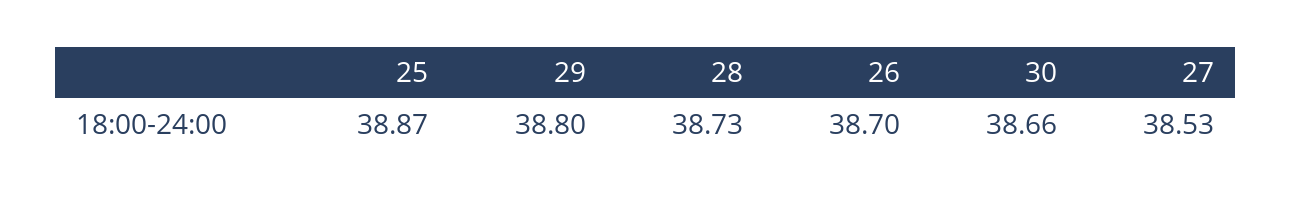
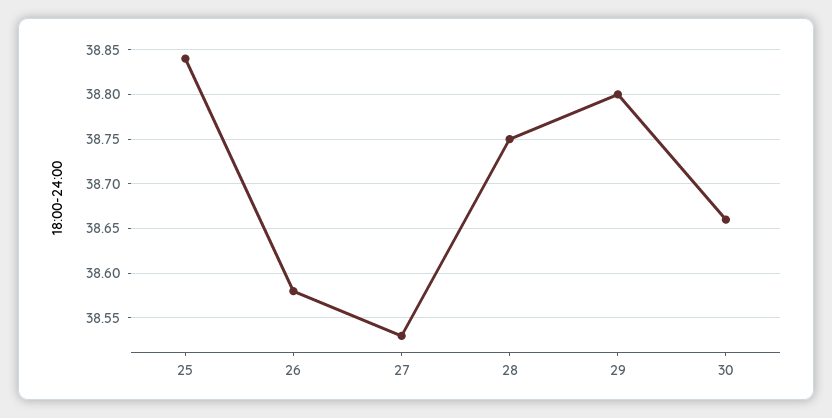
25: 38.87 -> 38.84
28: 38.73 -> 38.75
26: 38.7 -> 38.58

